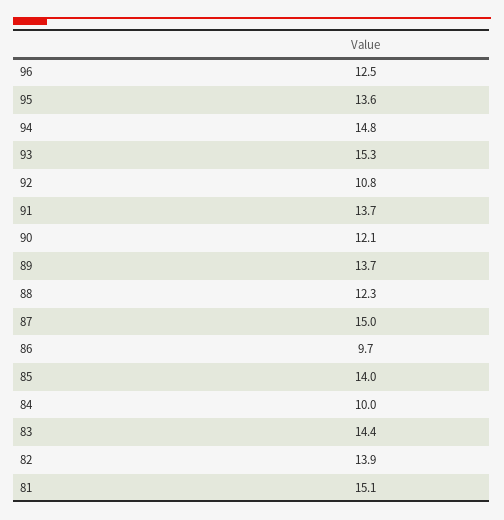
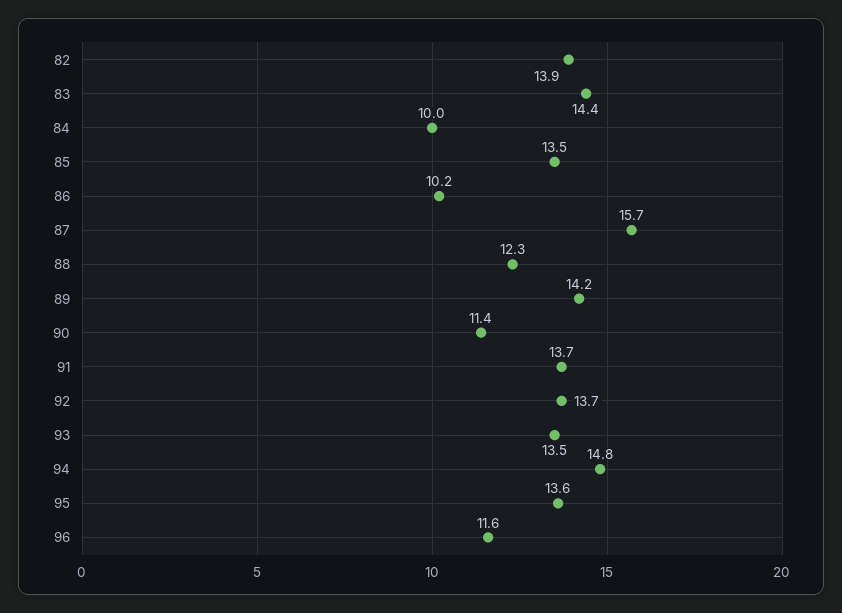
96: 12.5 -> 11.6
93: 15.3 -> 13.5
92: 10.8 -> 13.7
90: 12.1 -> 11.4
89: 13.7 -> 14.2
87: 15 -> 15.7
86: 9.7 -> 10.2
85: 14 -> 13.5
81: 15.1 -> none

